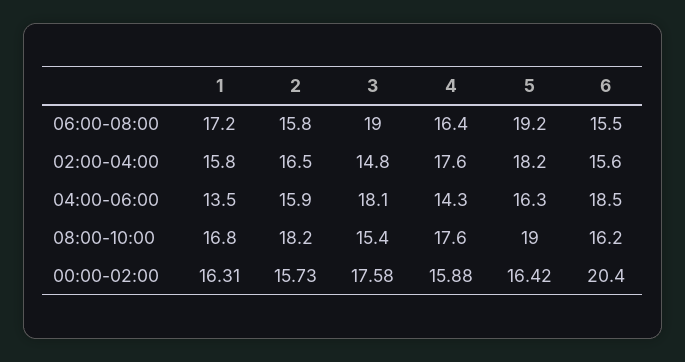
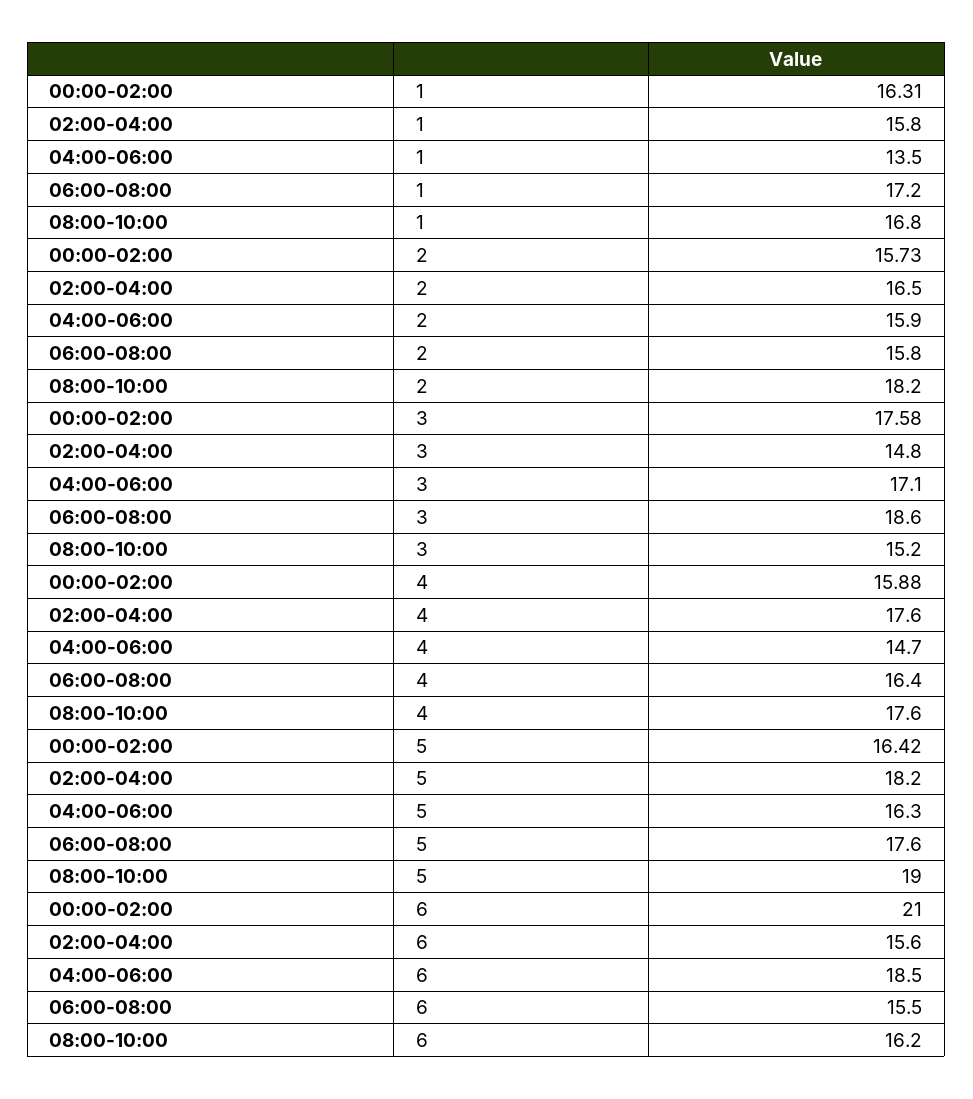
3, 06:00-08:00: 19 -> 18.6
5, 06:00-08:00: 19.2 -> 17.6
3, 04:00-06:00: 18.1 -> 17.1
4, 04:00-06:00: 14.3 -> 14.7
3, 08:00-10:00: 15.4 -> 15.2
6, 00:00-02:00: 20.4 -> 21

